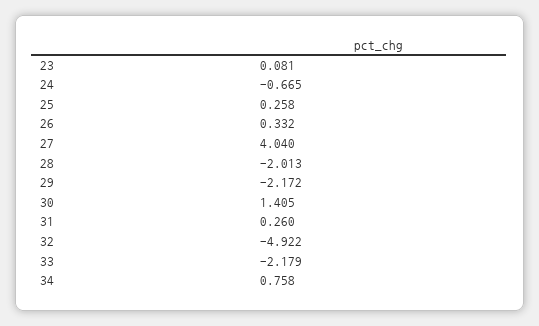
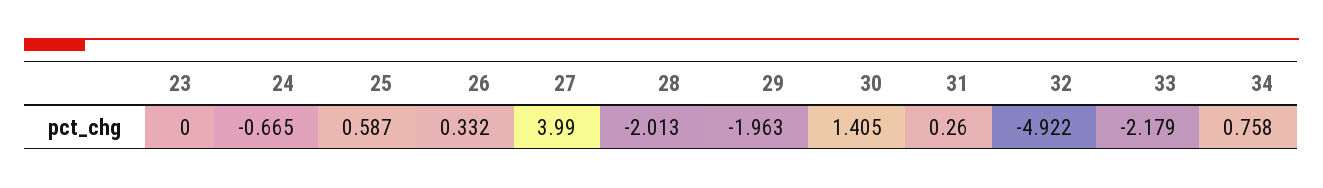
23: 0.081 -> 0
25: 0.258 -> 0.587
27: 4.04 -> 3.99
29: -2.172 -> -1.963

